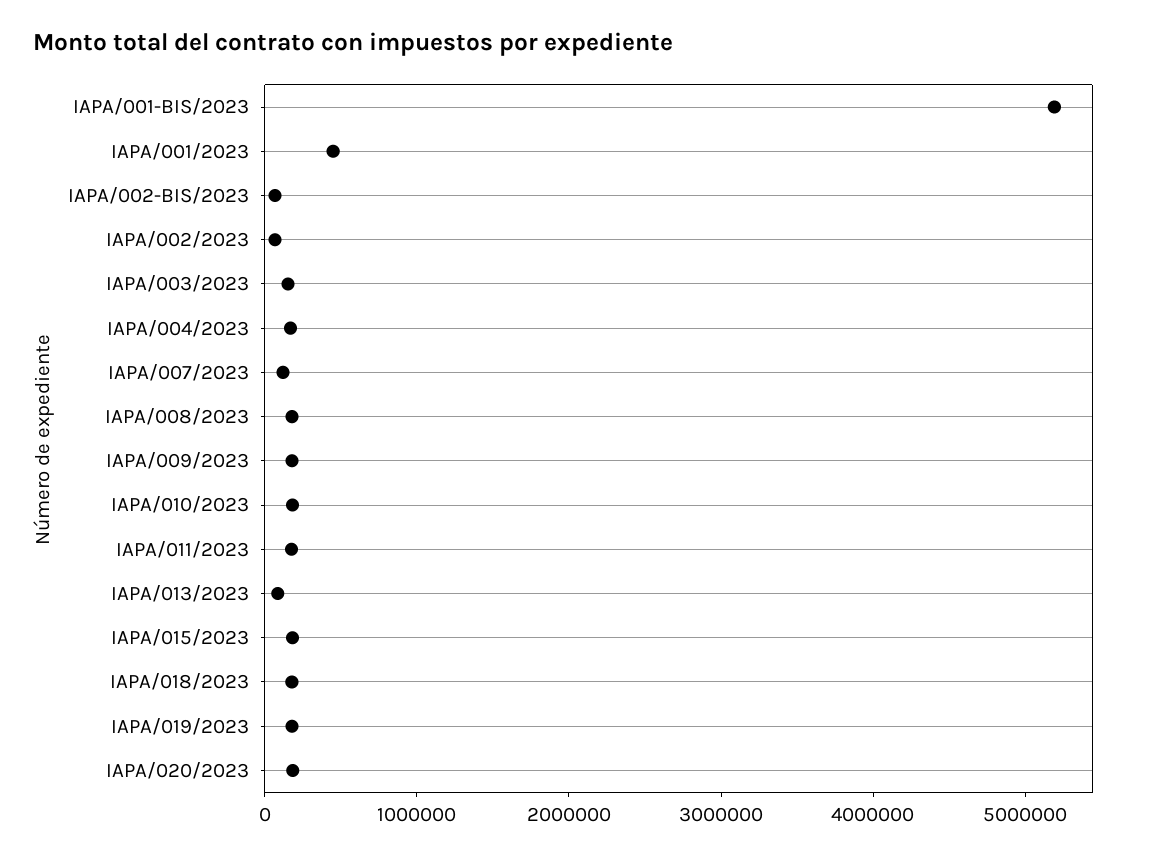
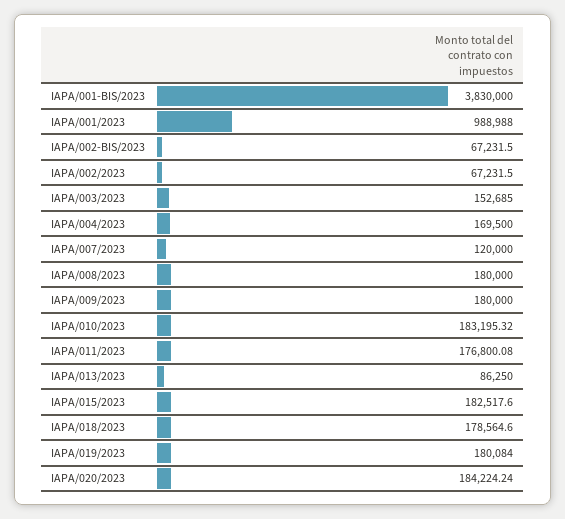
IAPA/001-BIS/2023: 5200000 -> 3830000
IAPA/001/2023: 400000 -> 988988

